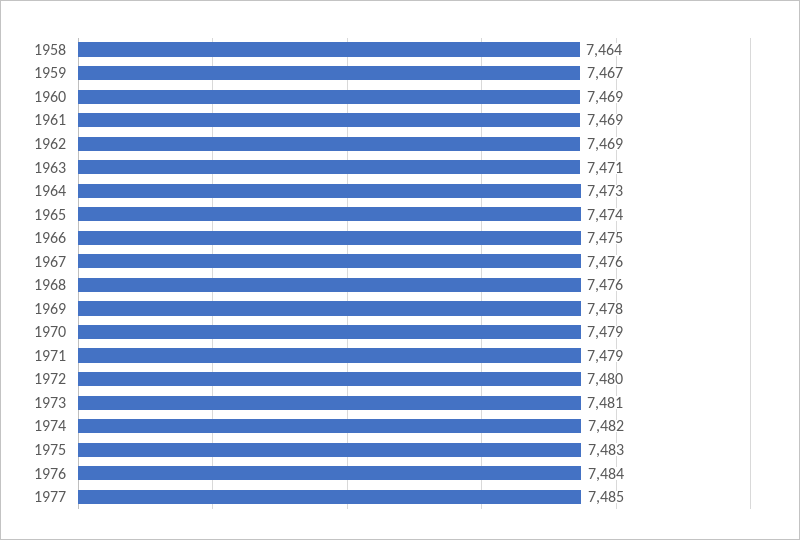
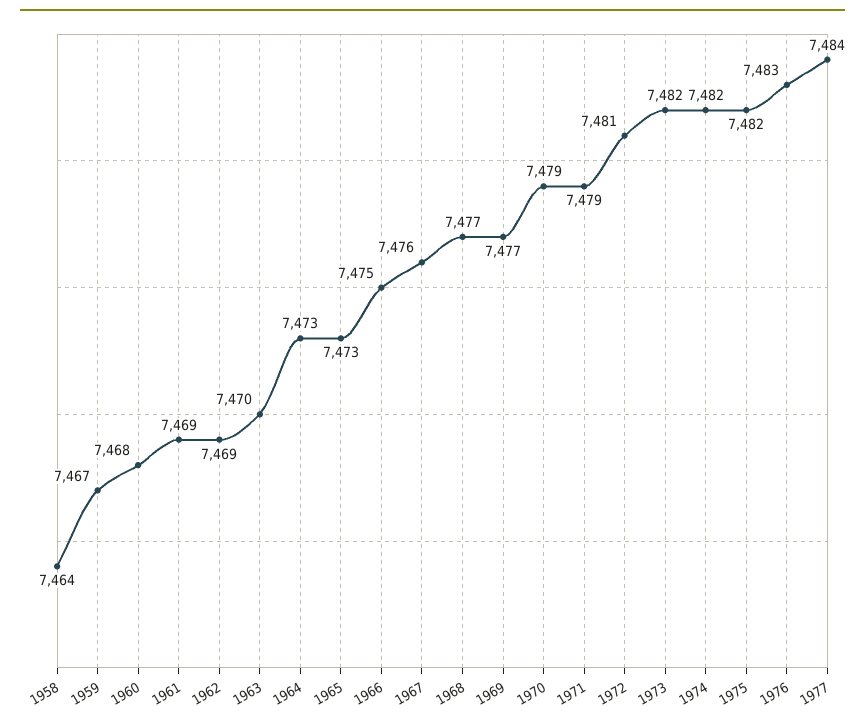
1960: 7469 -> 7468
1963: 7471 -> 7470
1965: 7474 -> 7473
1968: 7476 -> 7477
1969: 7478 -> 7477
1972: 7480 -> 7481
1973: 7481 -> 7482
1975: 7483 -> 7482
1976: 7484 -> 7483
1977: 7485 -> 7484

